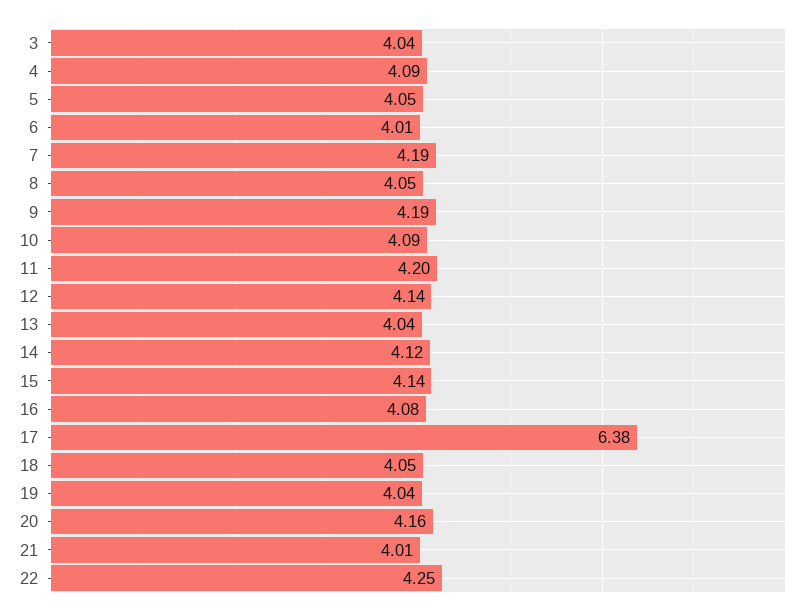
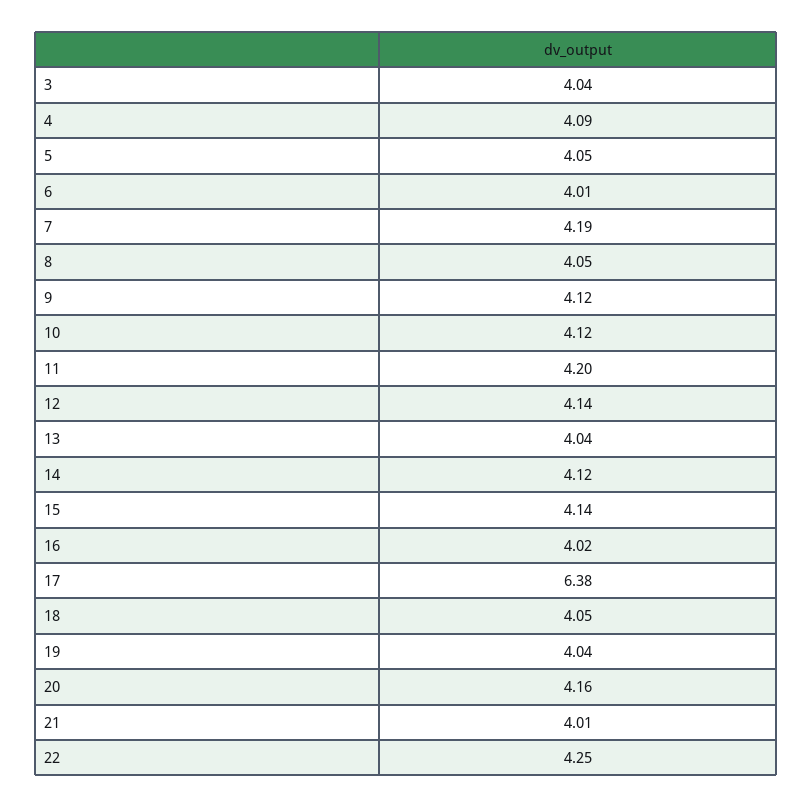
9: 4.19 -> 4.12
10: 4.09 -> 4.12
16: 4.08 -> 4.02

